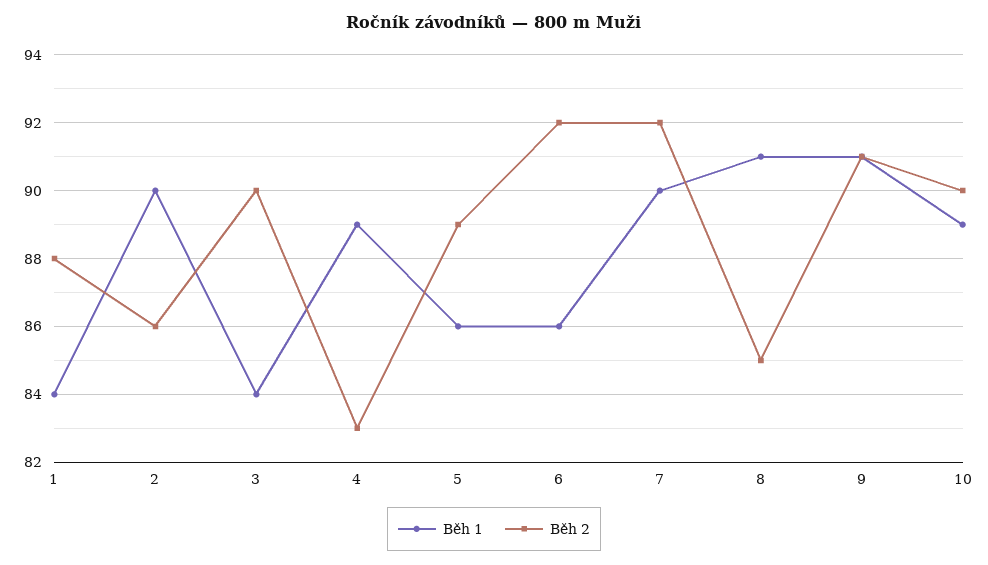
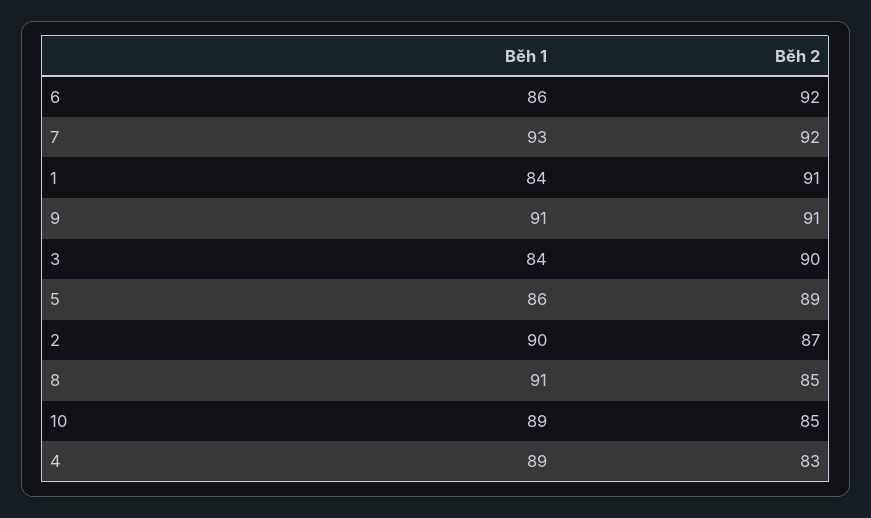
Běh 2, 1: 88 -> 91
Běh 2, 2: 86 -> 87
Běh 1, 7: 90 -> 93
Běh 2, 10: 90 -> 85

